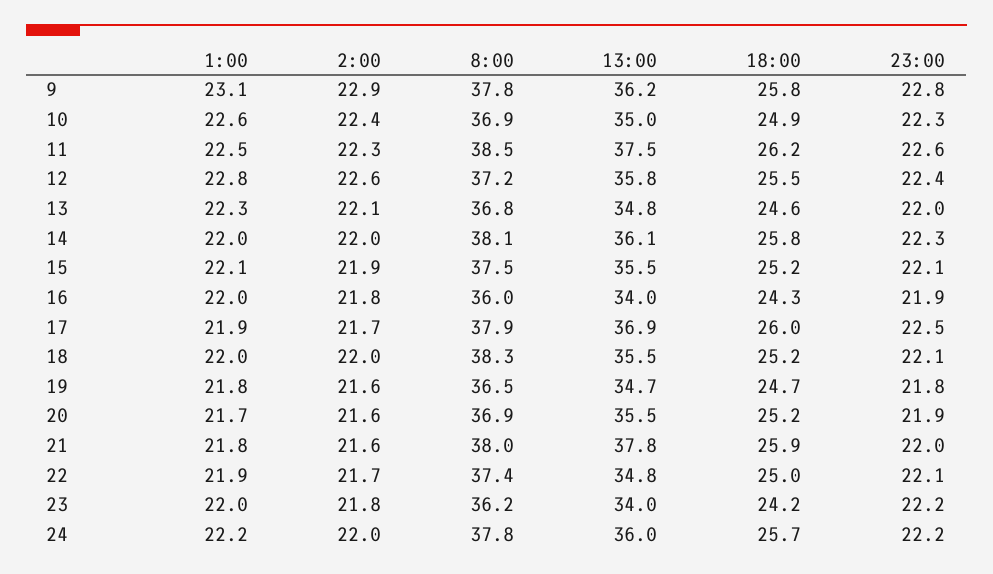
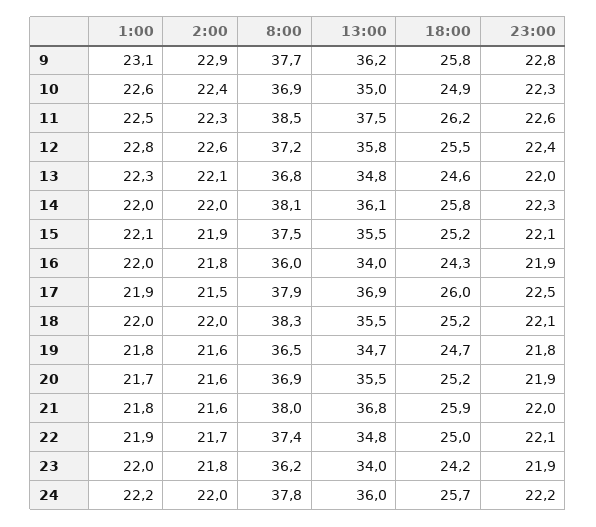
8:00, 9: 37.8 -> 37.7
2:00, 17: 21.7 -> 21.5
13:00, 21: 37.8 -> 36.8
23:00, 23: 22.2 -> 21.9

